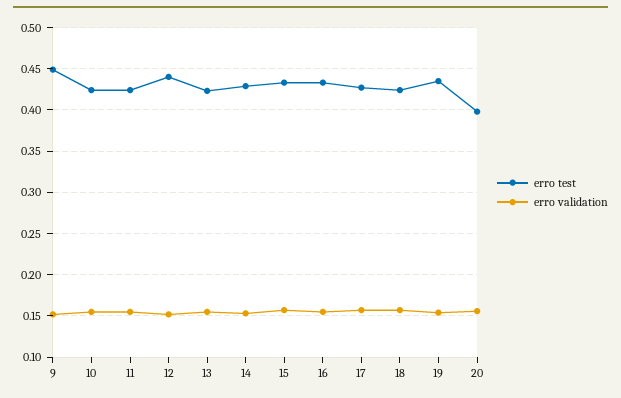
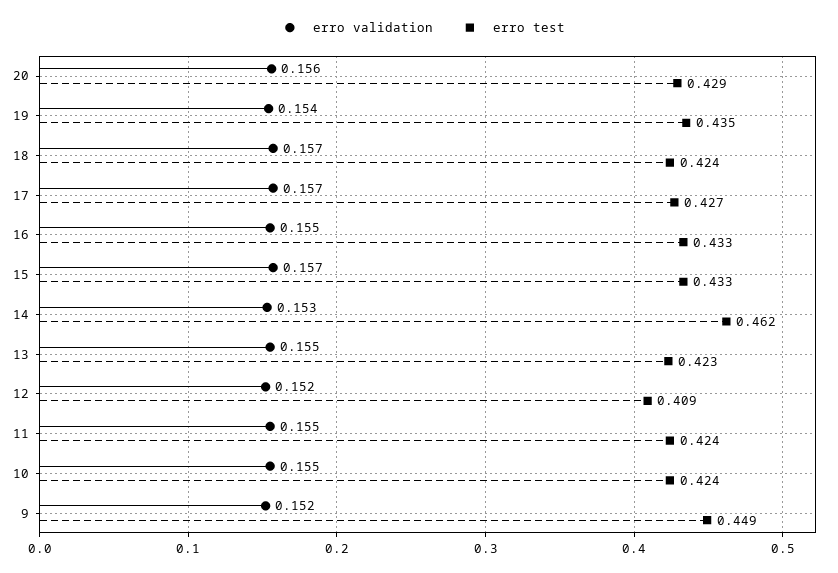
erro test, 12: 0.44 -> 0.409
erro test, 14: 0.43 -> 0.462
erro test, 20: 0.4 -> 0.429

